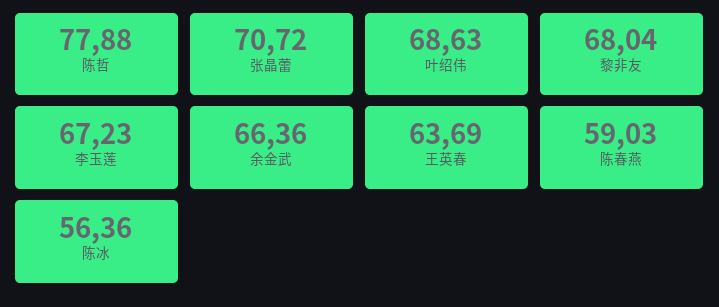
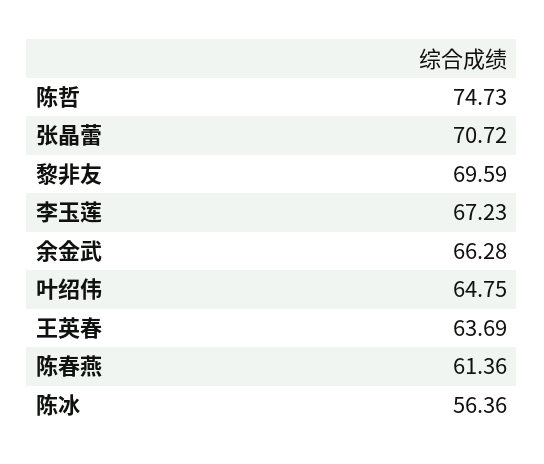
陈哲: 77.88 -> 74.73
叶绍伟: 68.63 -> 64.75
黎非友: 68.04 -> 69.59
余金武: 66.36 -> 66.28
陈春燕: 59.03 -> 61.36

